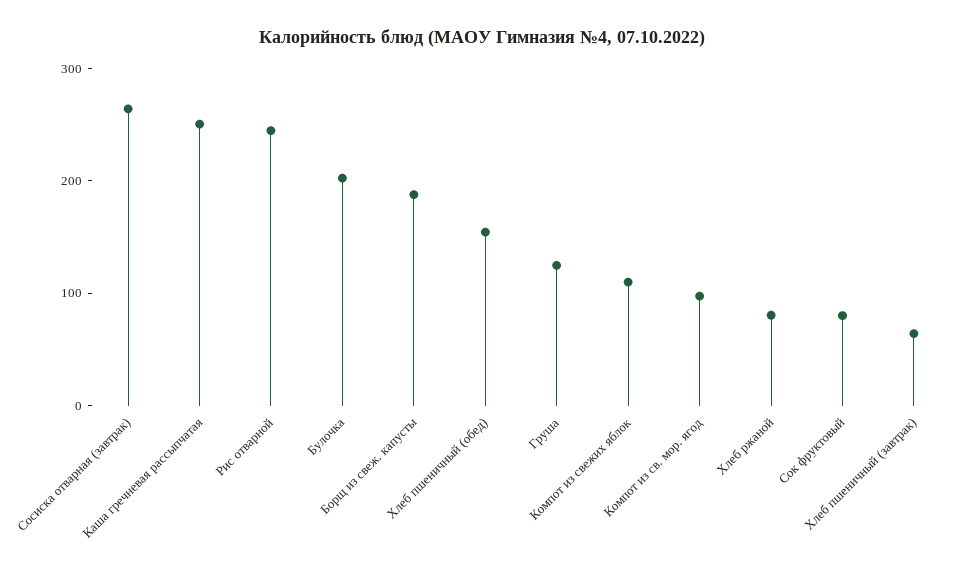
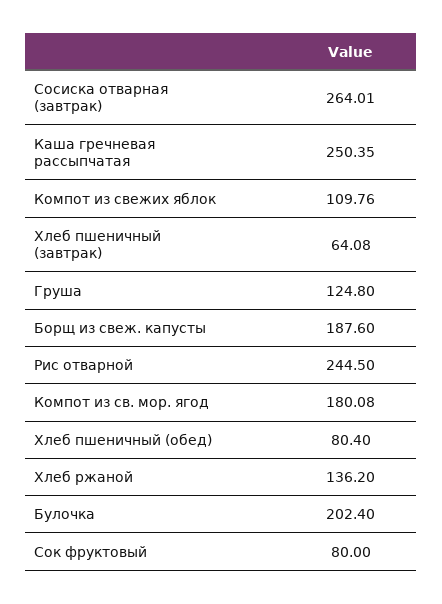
Хлеб пшеничный (обед): 160 -> 80.4
Компот из св. мор. ягод: 100 -> 180.08
Хлеб ржаной: 80 -> 136.2

